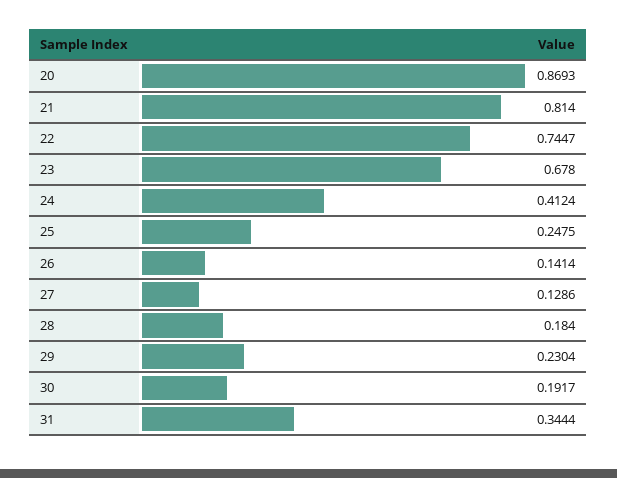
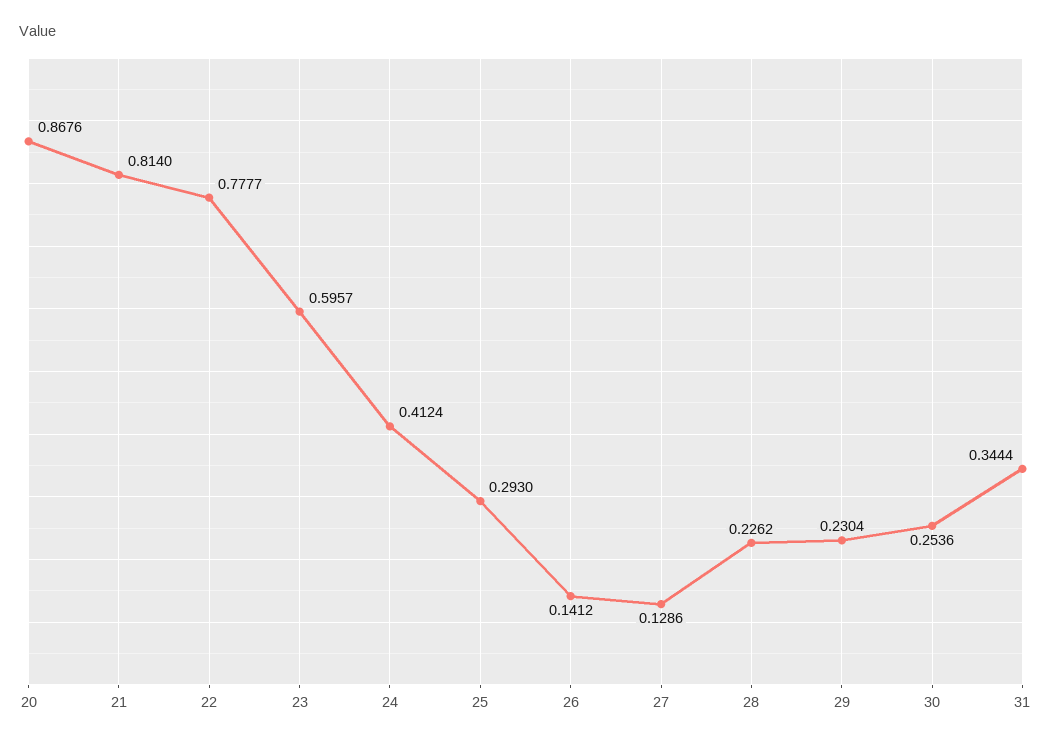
20: 0.8693 -> 0.8676
22: 0.7447 -> 0.7777
23: 0.678 -> 0.5957
25: 0.2475 -> 0.293
26: 0.1414 -> 0.1412
28: 0.184 -> 0.2262
30: 0.1917 -> 0.2536

